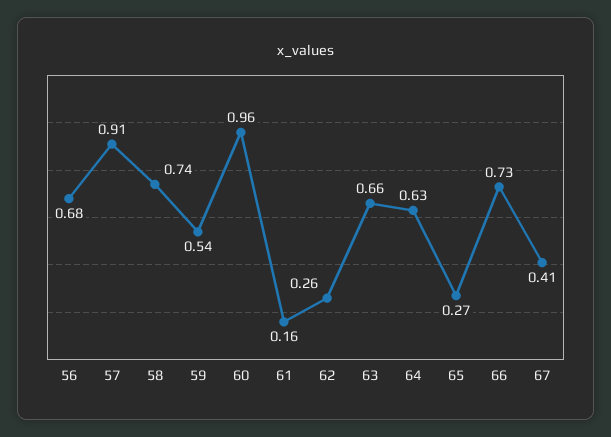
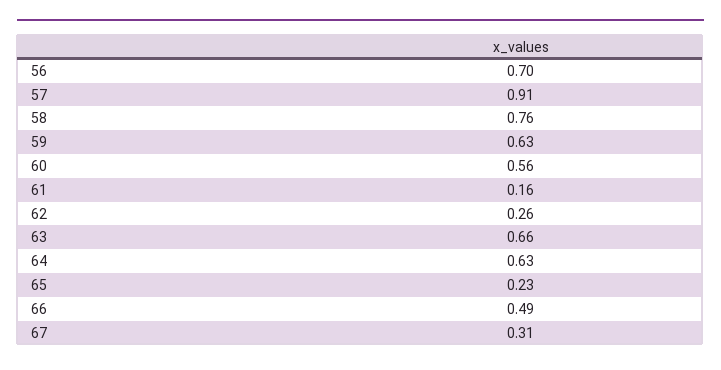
56: 0.68 -> 0.7
58: 0.74 -> 0.76
59: 0.54 -> 0.63
60: 0.96 -> 0.56
65: 0.27 -> 0.23
66: 0.73 -> 0.49
67: 0.41 -> 0.31

